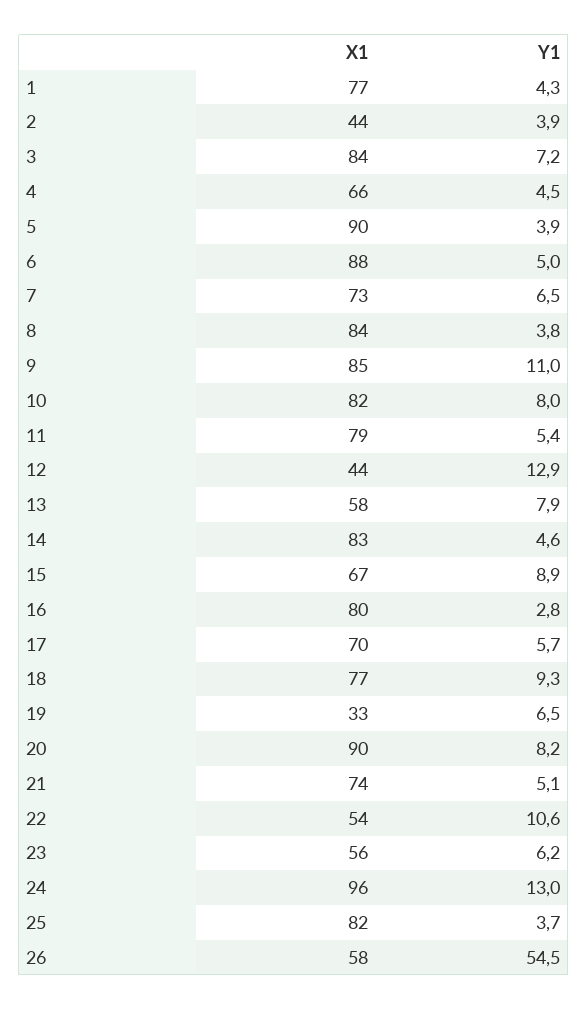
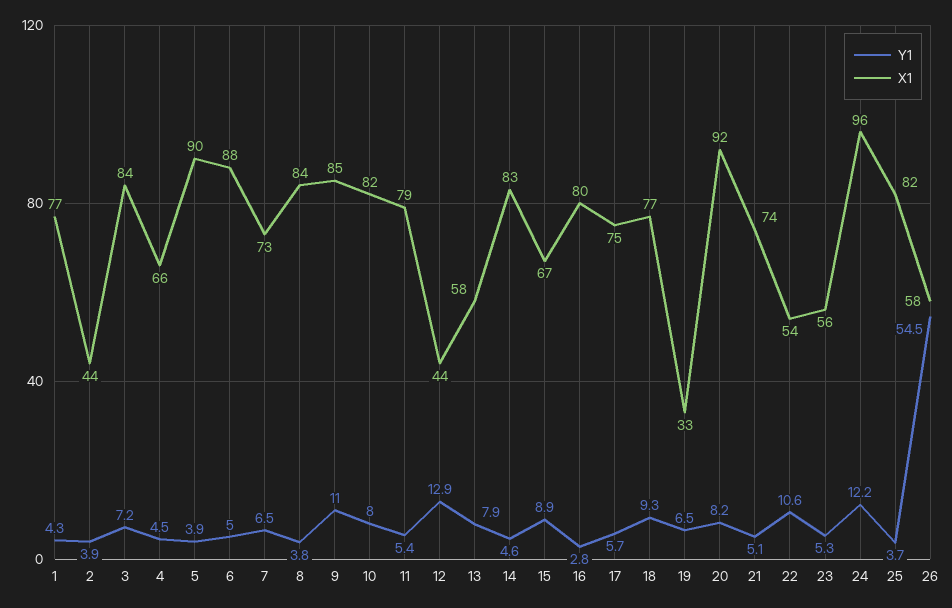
X1, 17: 70 -> 75
X1, 20: 90 -> 92
Y1, 23: 6.2 -> 5.3
Y1, 24: 13 -> 12.2

